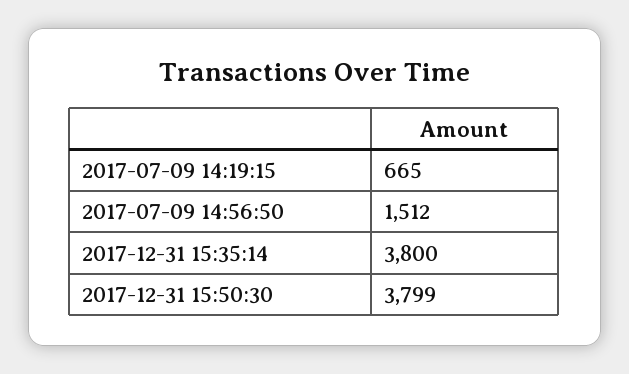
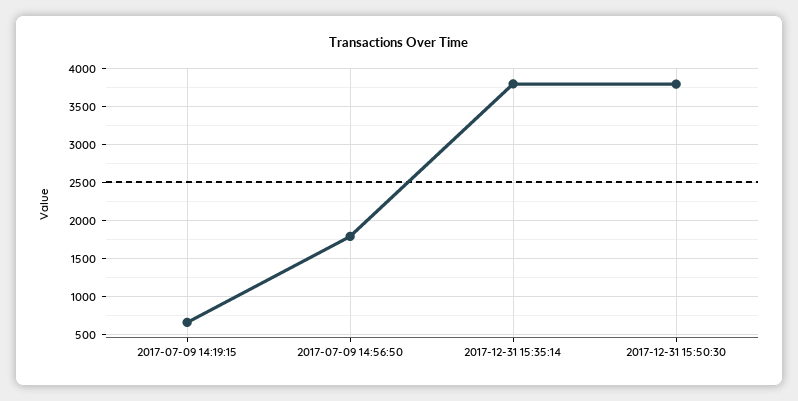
2017-07-09 14:56:50: 1512 -> 1800

